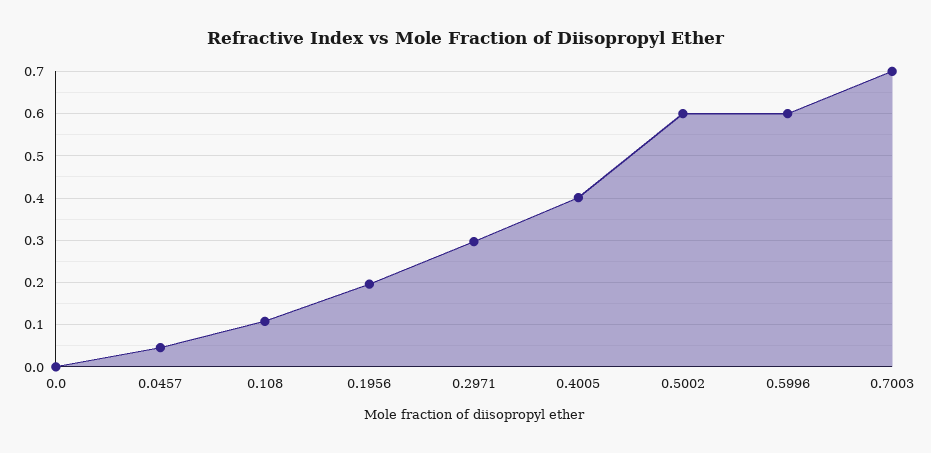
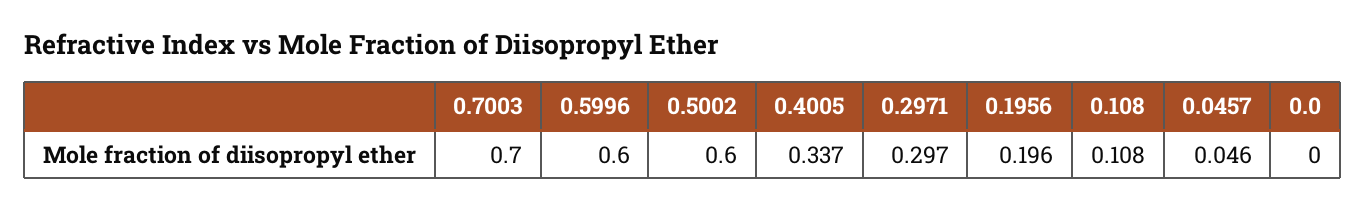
0.4005: 0.4 -> 0.337

